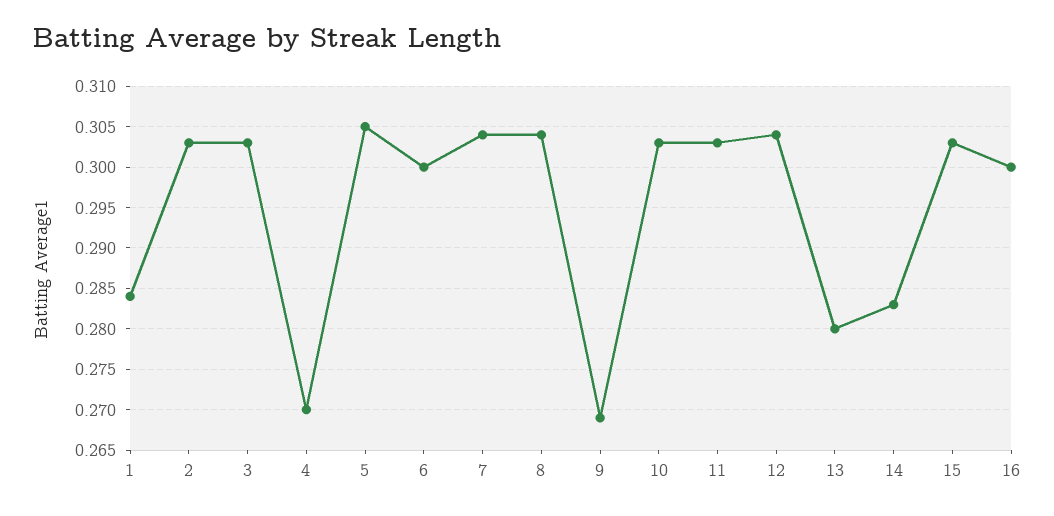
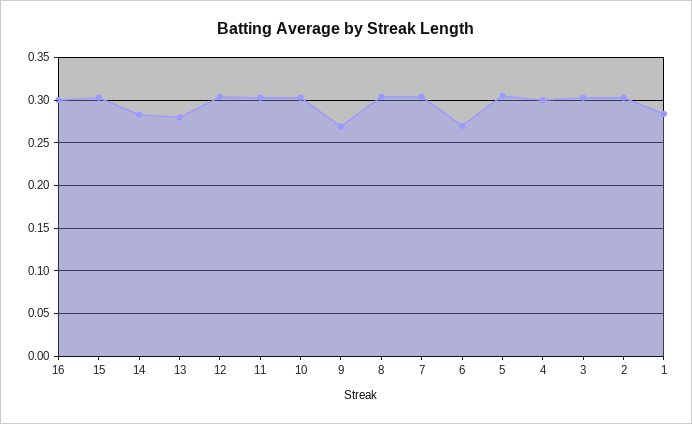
4: 0.27 -> 0.3
6: 0.3 -> 0.27

